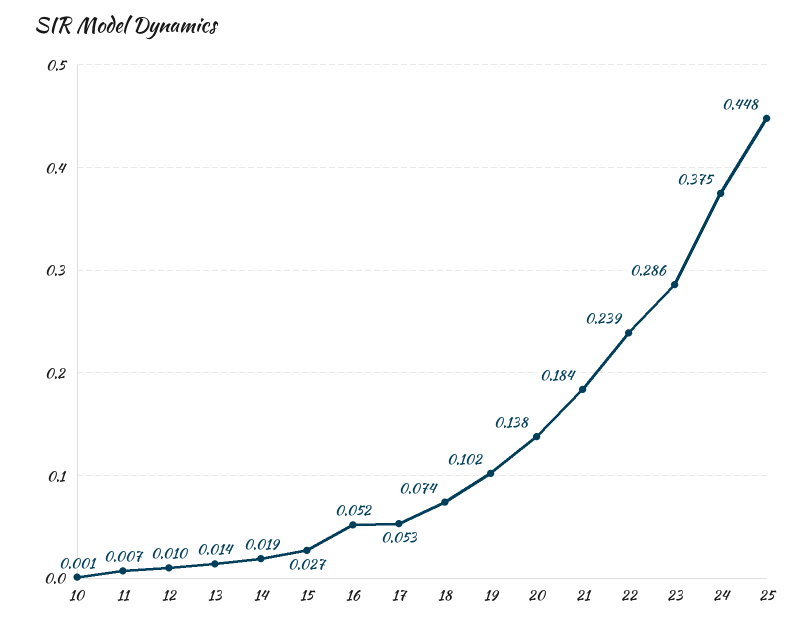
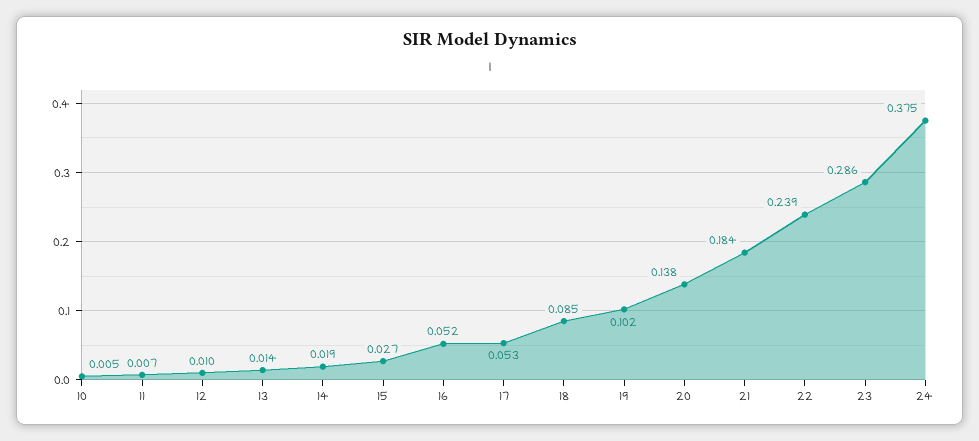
10: 0.001 -> 0.005
18: 0.074 -> 0.085
25: 0.448 -> none

